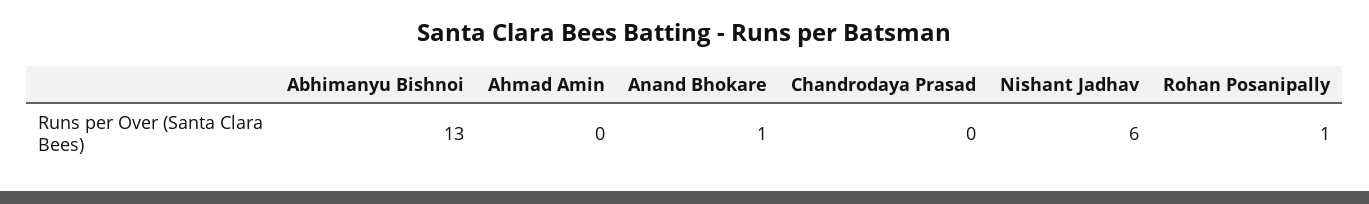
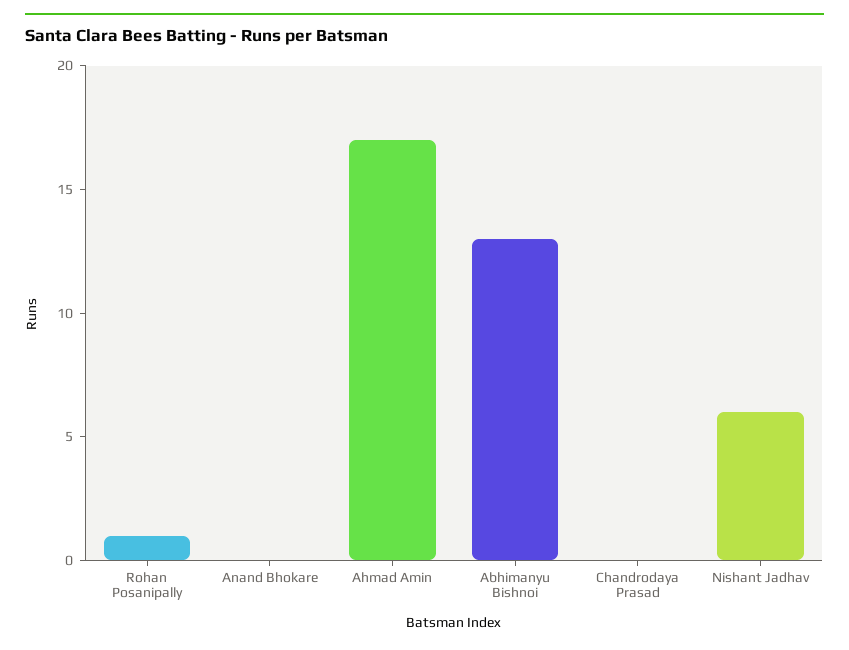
Ahmad Amin: 0 -> 17
Anand Bhokare: 1 -> 0

